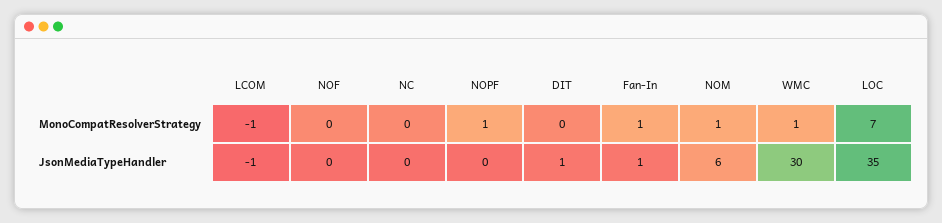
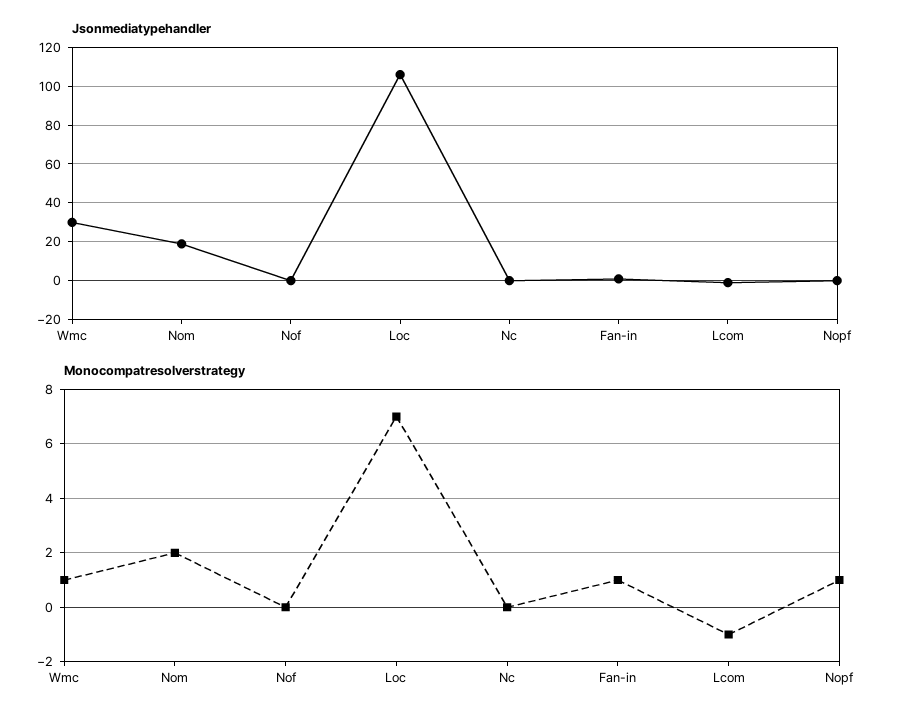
MonoCompatResolverStrategy, DIT: 0 -> none
MonoCompatResolverStrategy, NOM: 1 -> 2
JsonMediaTypeHandler, DIT: 1 -> none
JsonMediaTypeHandler, NOM: 6 -> 20
JsonMediaTypeHandler, LOC: 35 -> 105

